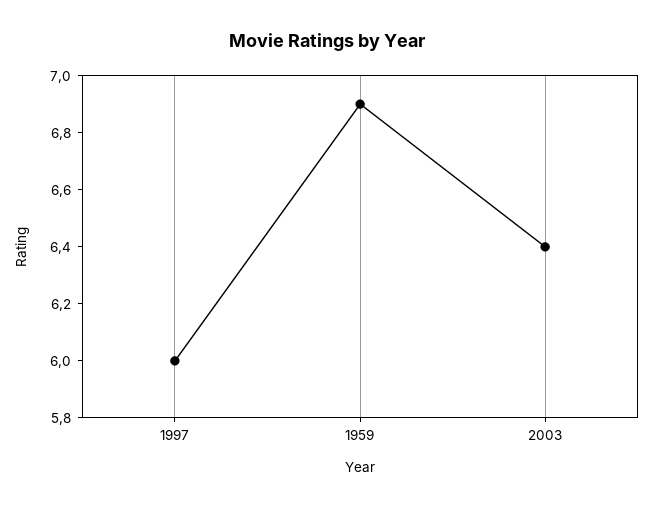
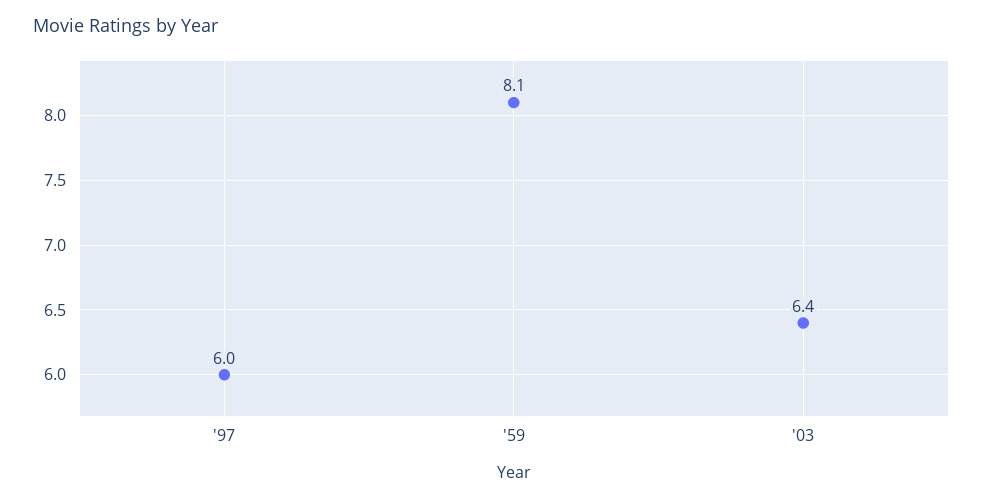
1959: 6.9 -> 8.1

